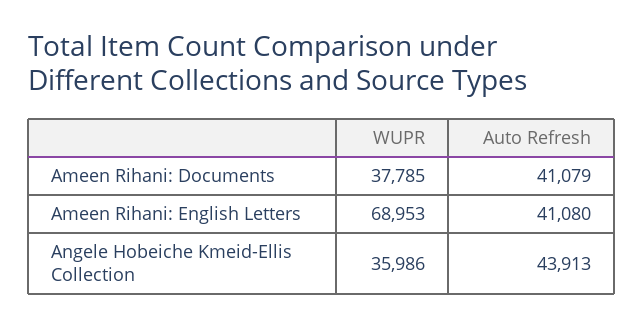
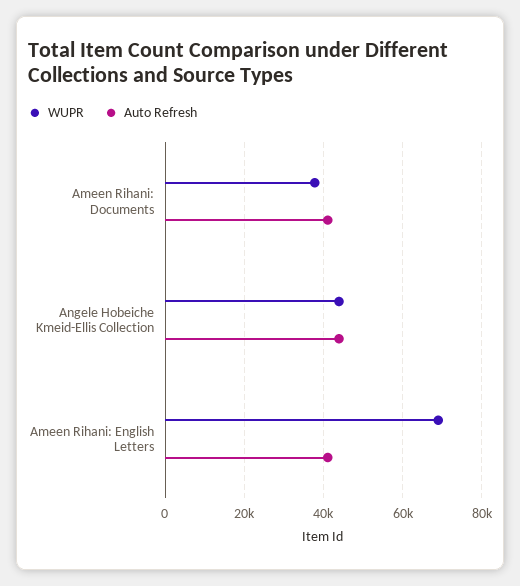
WUPR, Angele Hobeiche Kmeid-Ellis Collection: 35986 -> 44000

